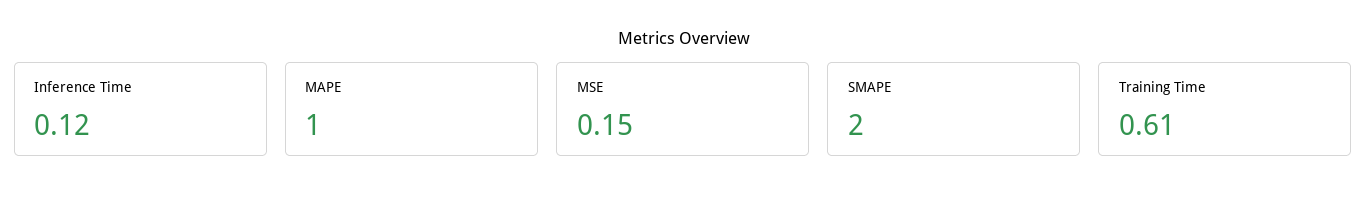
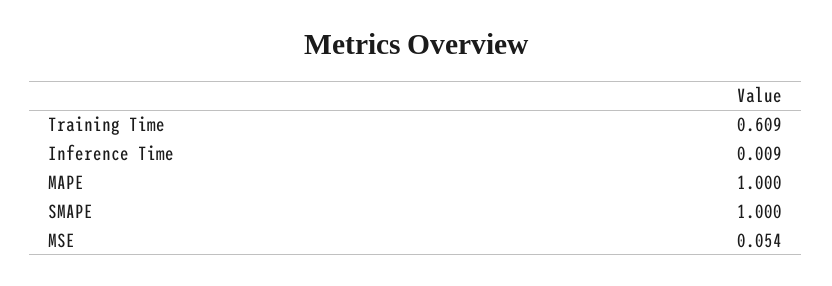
Inference Time: 0.12 -> 0.009
MSE: 0.15 -> 0.054
SMAPE: 2 -> 1

